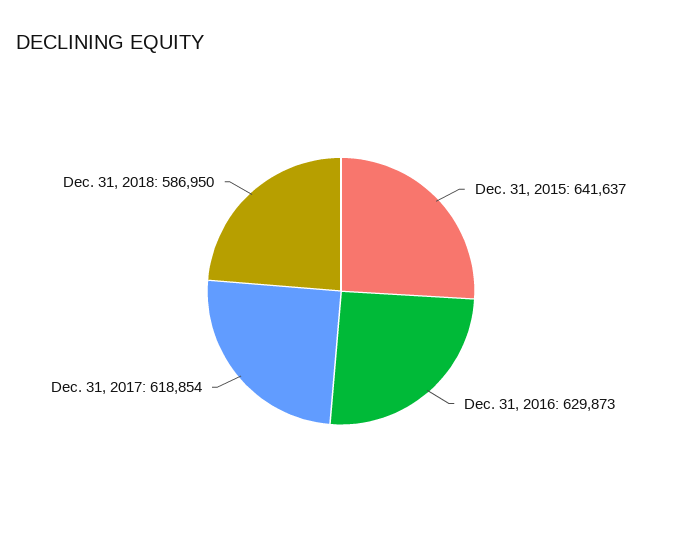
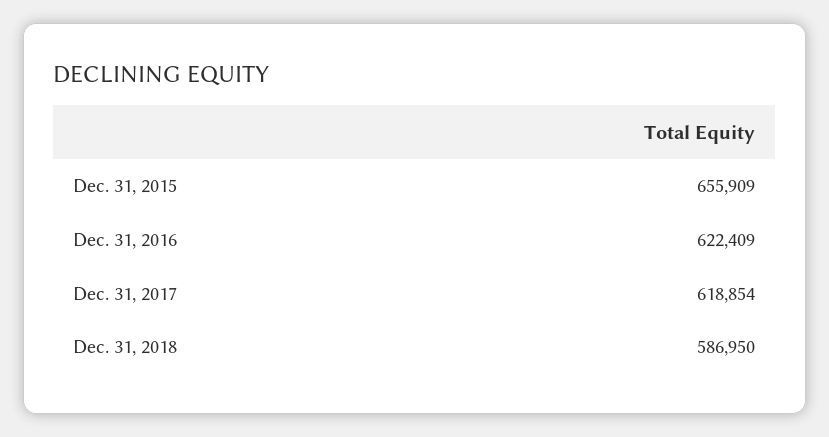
Dec. 31, 2015: 641637 -> 655909
Dec. 31, 2016: 629873 -> 622409

